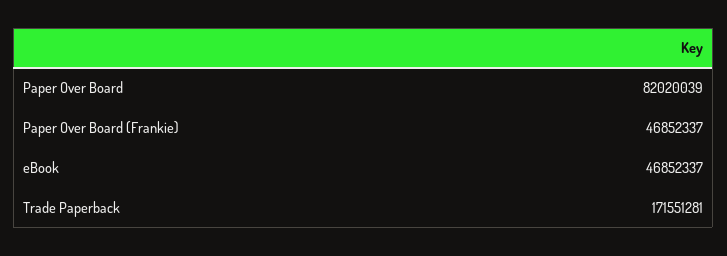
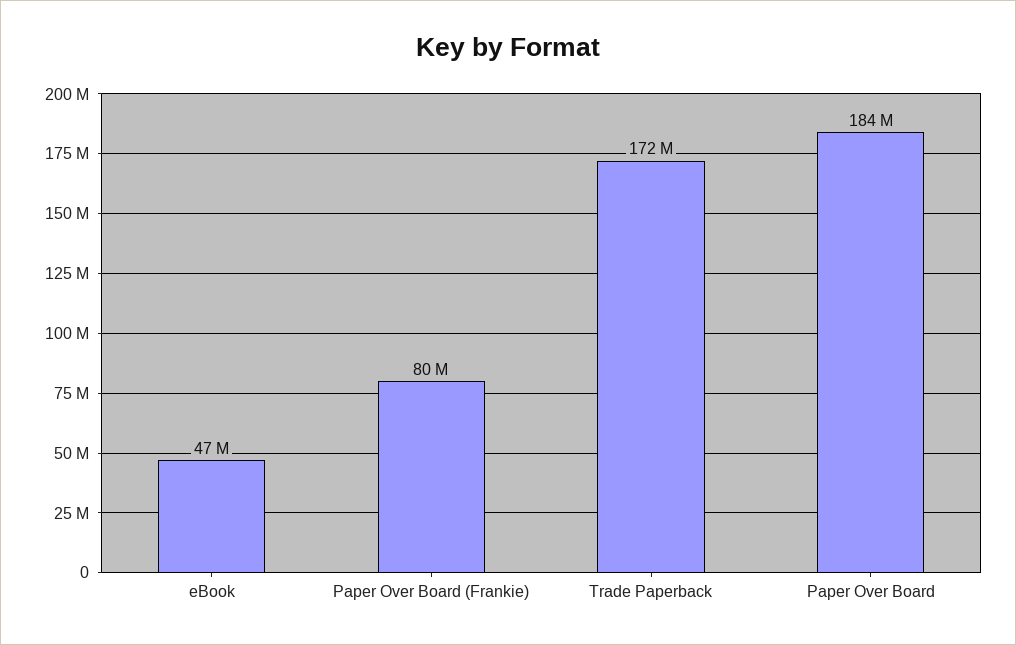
Paper Over Board: 82020039 -> 184000000
Paper Over Board (Frankie): 46852337 -> 80000000

